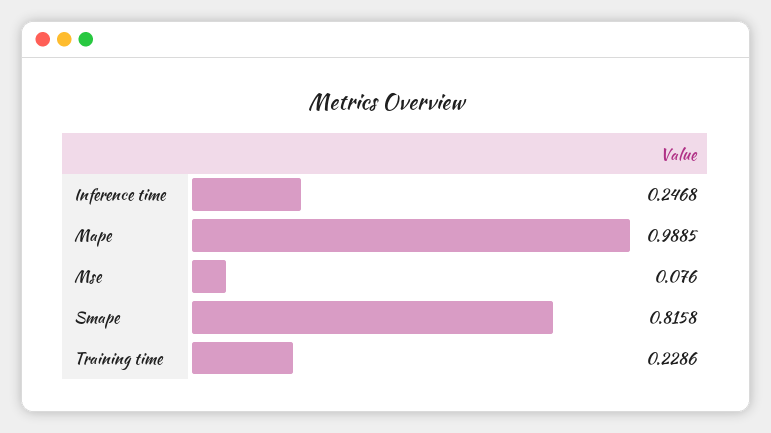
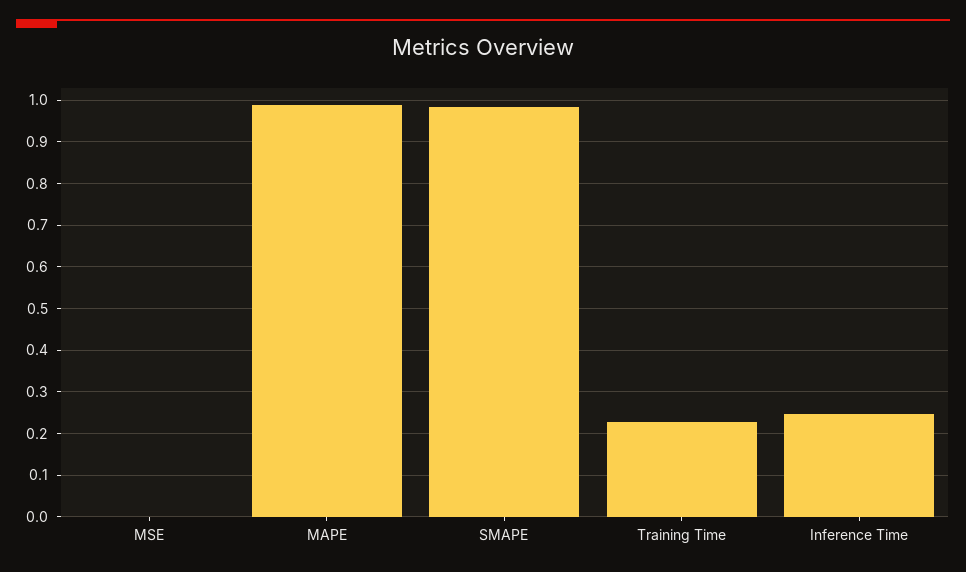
Mse: 0.076 -> 0
Smape: 0.8158 -> 0.98

